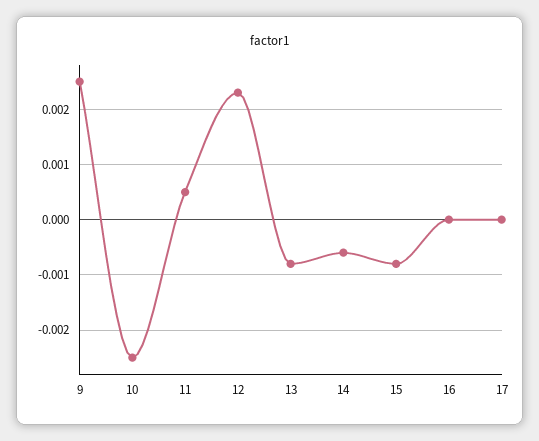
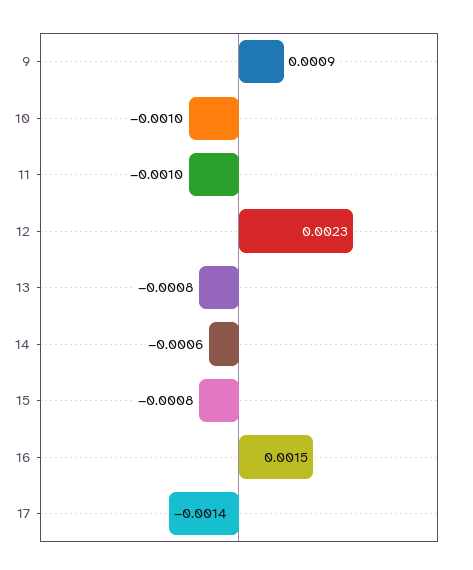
9: 0.0025 -> 0.0009
10: -0.0025 -> -0.001
11: 0.0005 -> -0.001
16: 0 -> 0.0015
17: 0 -> -0.0014

